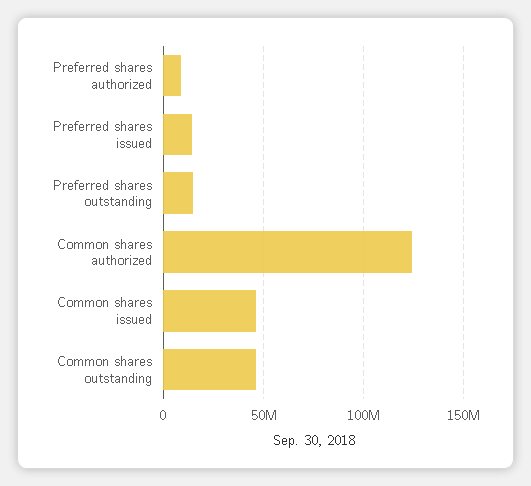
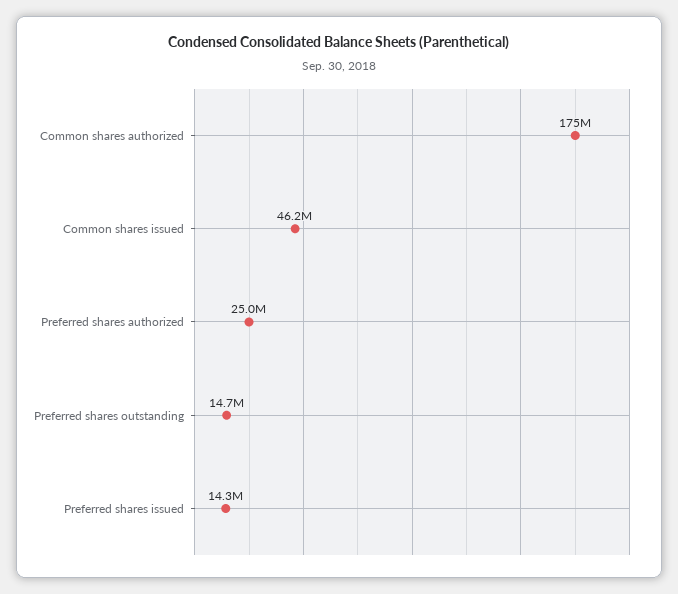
Preferred shares authorized: 10000000 -> 25000000
Common shares authorized: 125000000 -> 175000000
Common shares outstanding: 45000000 -> none

